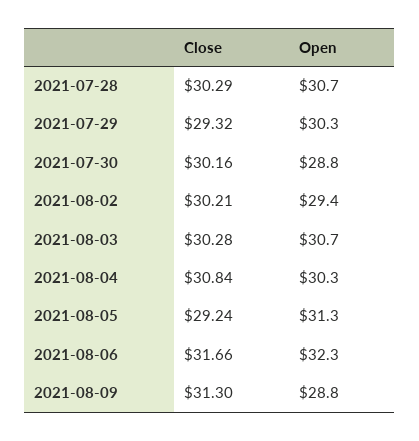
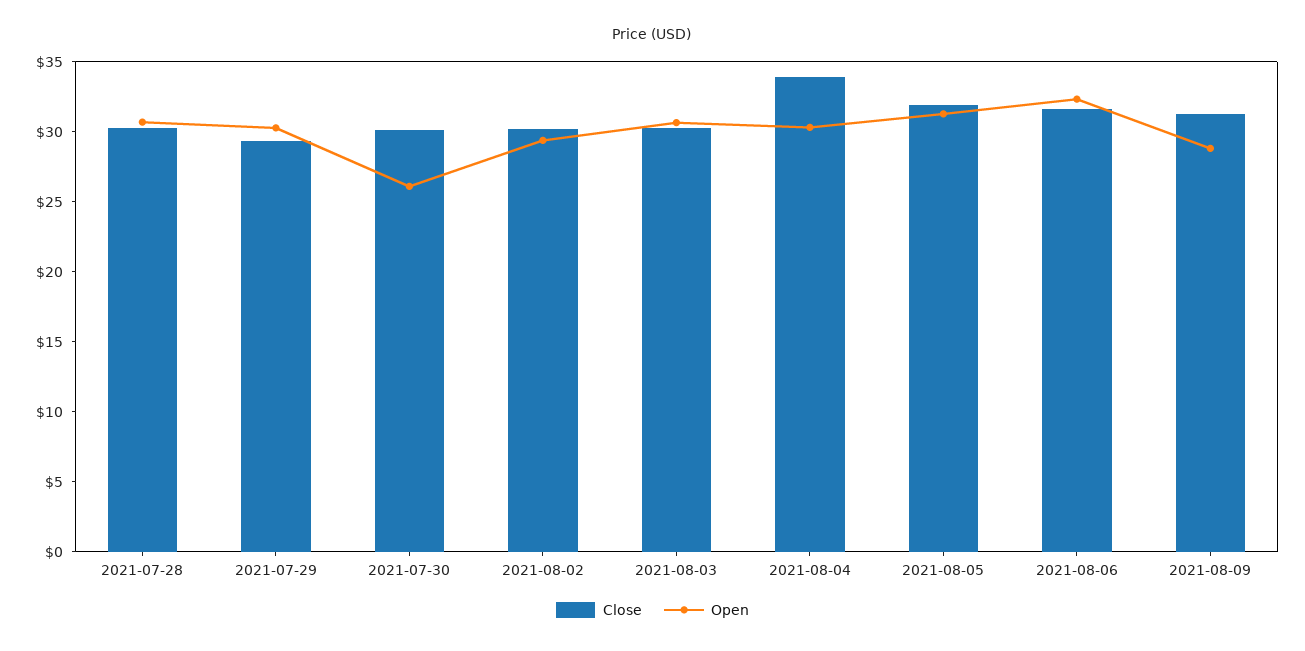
Open, 2021-07-30: 28.8 -> 26
Close, 2021-08-04: 30.84 -> 34
Close, 2021-08-05: 29.24 -> 32

